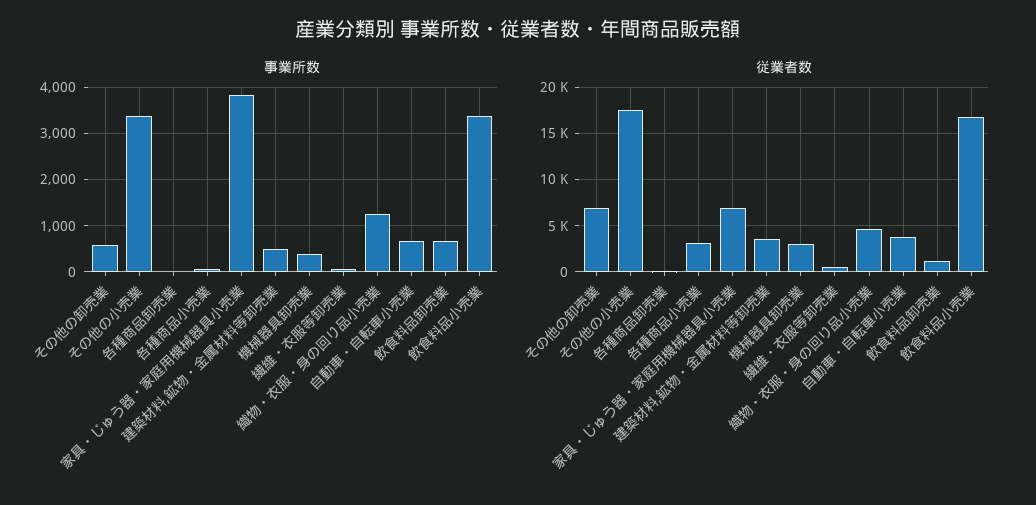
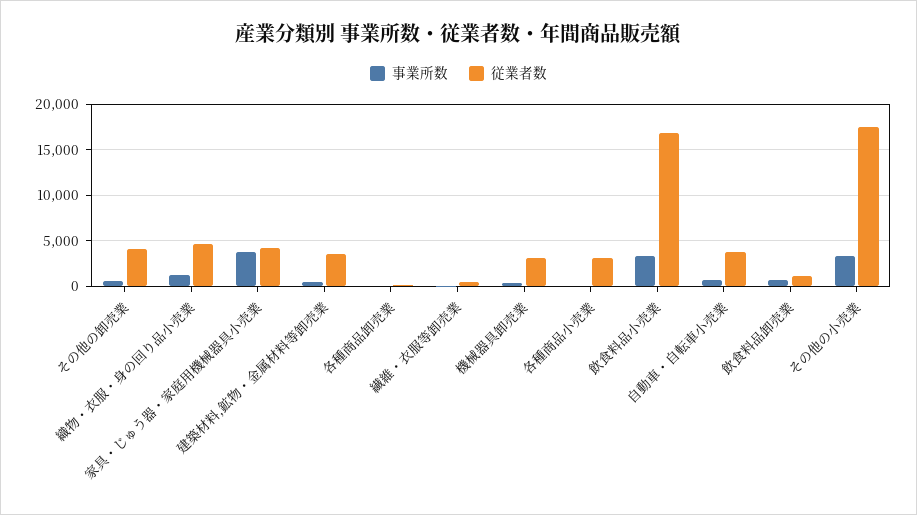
従業者数, その他の卸売業: 7000 -> 4000
従業者数, 家具・じゅう器・家庭用機械器具小売業: 7000 -> 4000

